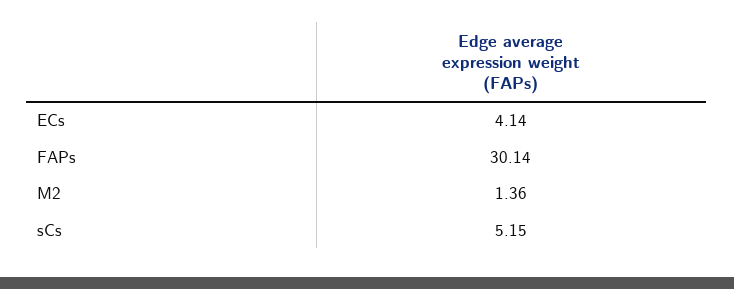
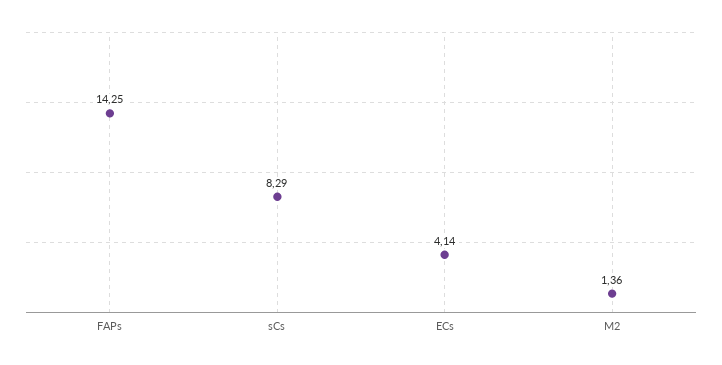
FAPs: 30.14 -> 14.25
sCs: 5.15 -> 8.29

